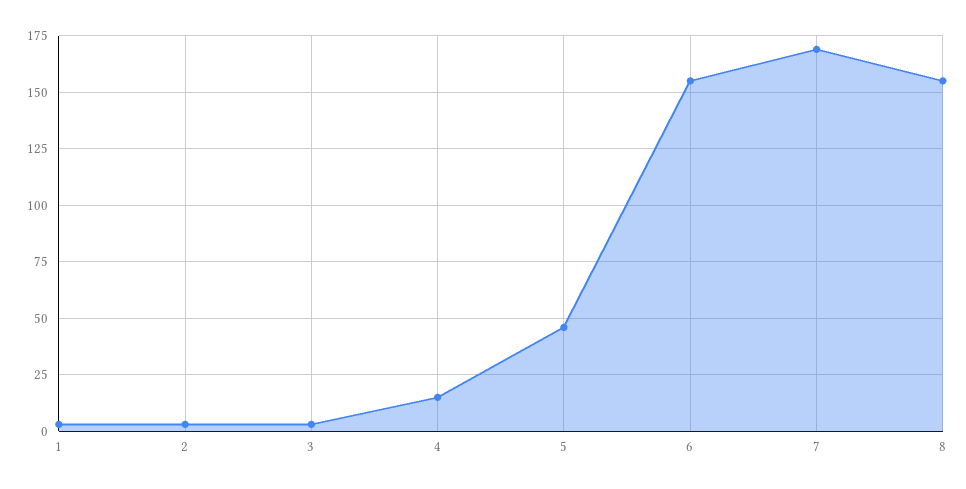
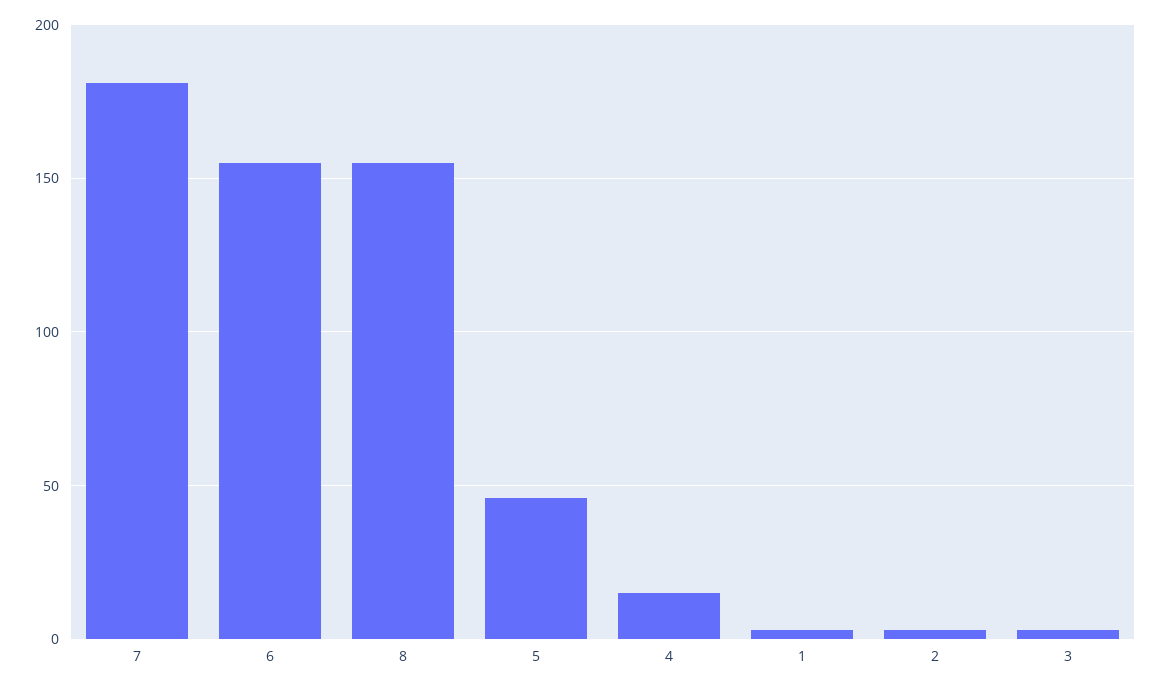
7: 170 -> 180

